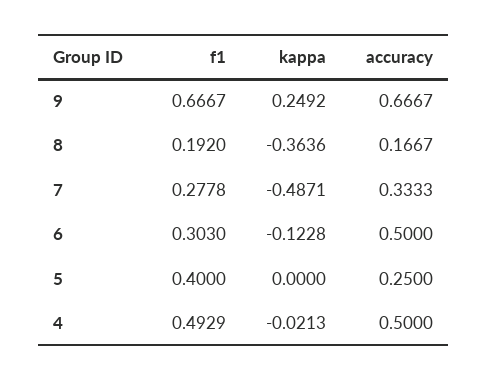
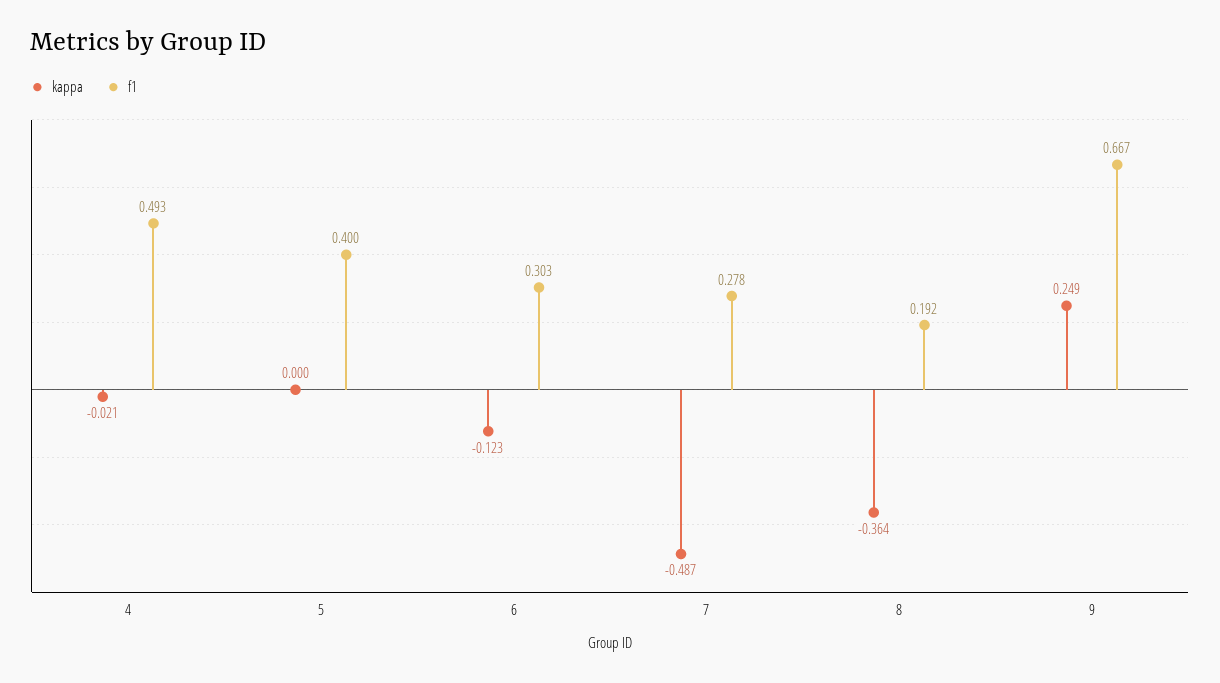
accuracy, 9: 0.6667 -> none
accuracy, 8: 0.1667 -> none
accuracy, 7: 0.3333 -> none
accuracy, 6: 0.5 -> none
accuracy, 5: 0.25 -> none
accuracy, 4: 0.5 -> none

